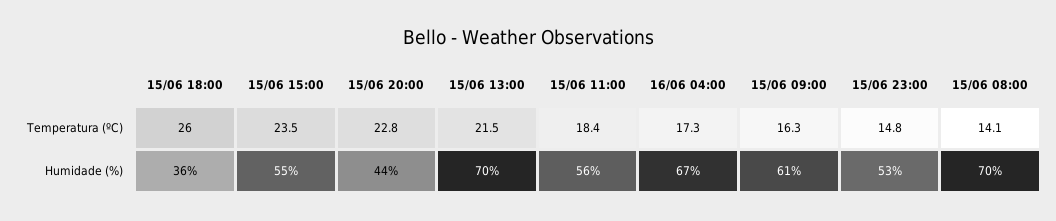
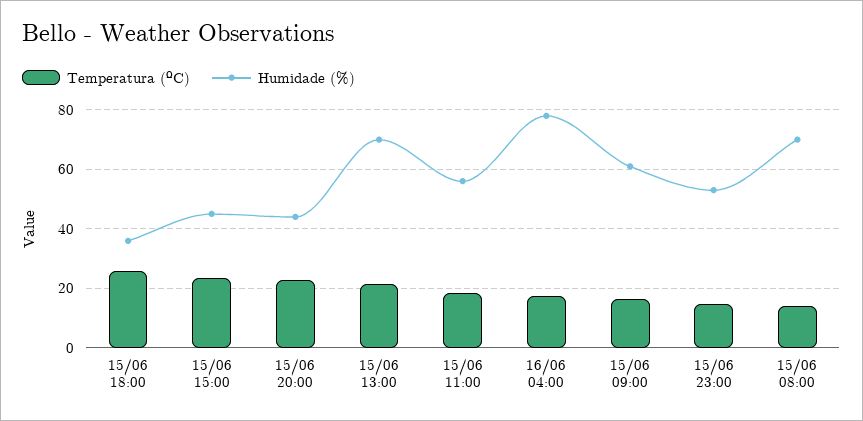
Humidade (%), 15/06 15:00: 55 -> 45
Humidade (%), 16/06 04:00: 67 -> 77.5

